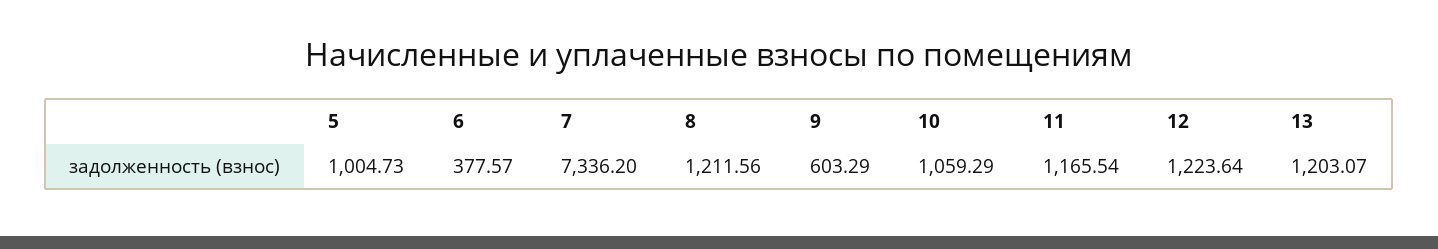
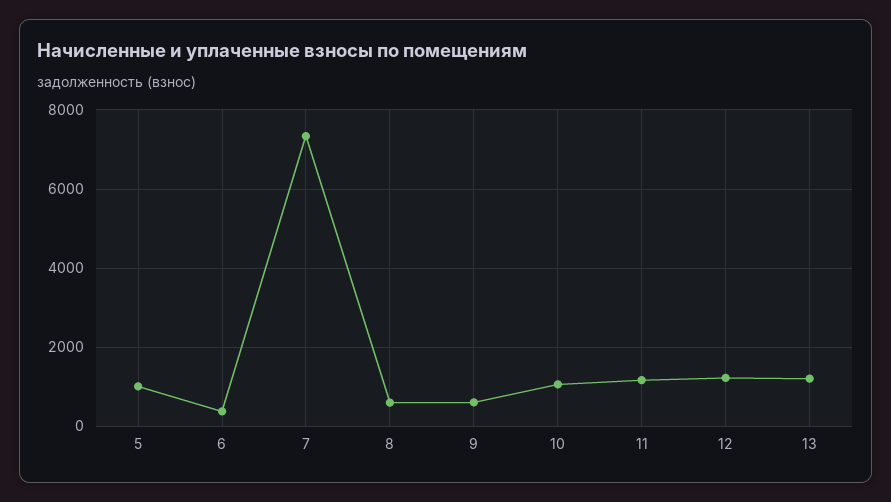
8: 1211.56 -> 600

